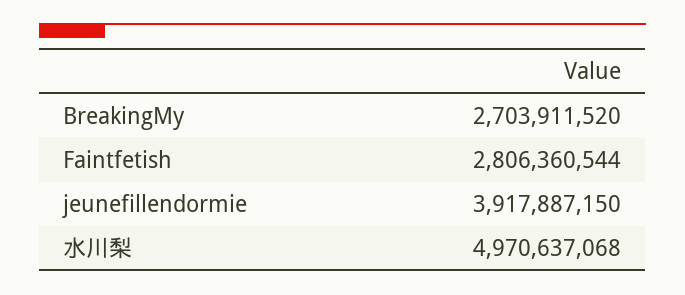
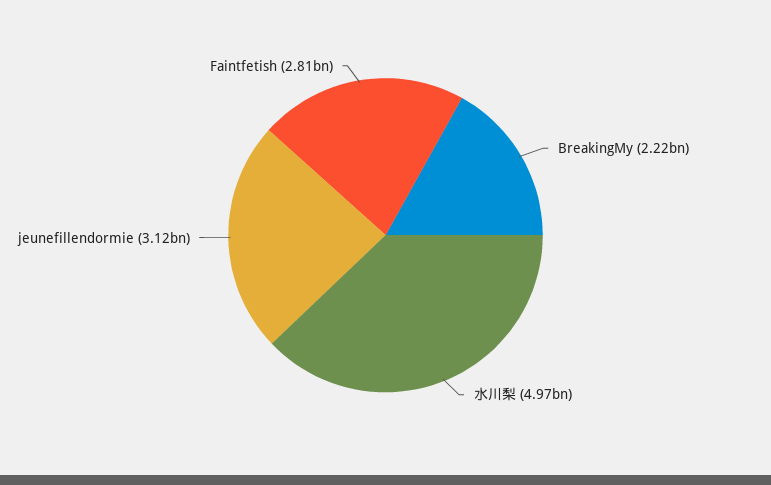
BreakingMy: 2703911520 -> 2220000000
jeunefillendormie: 3917887150 -> 3120000000

